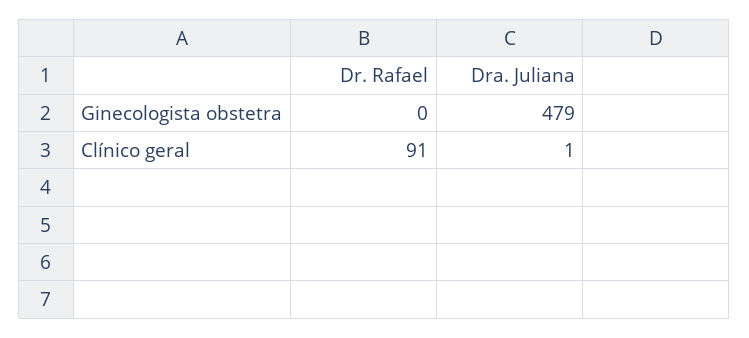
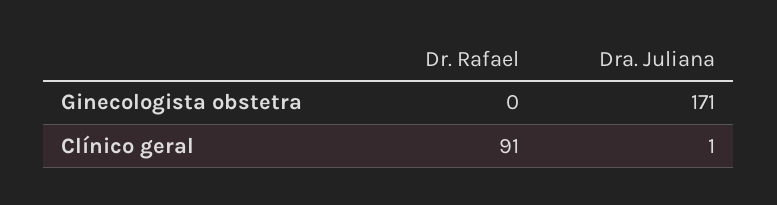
Dra. Juliana, Ginecologista obstetra: 479 -> 171

